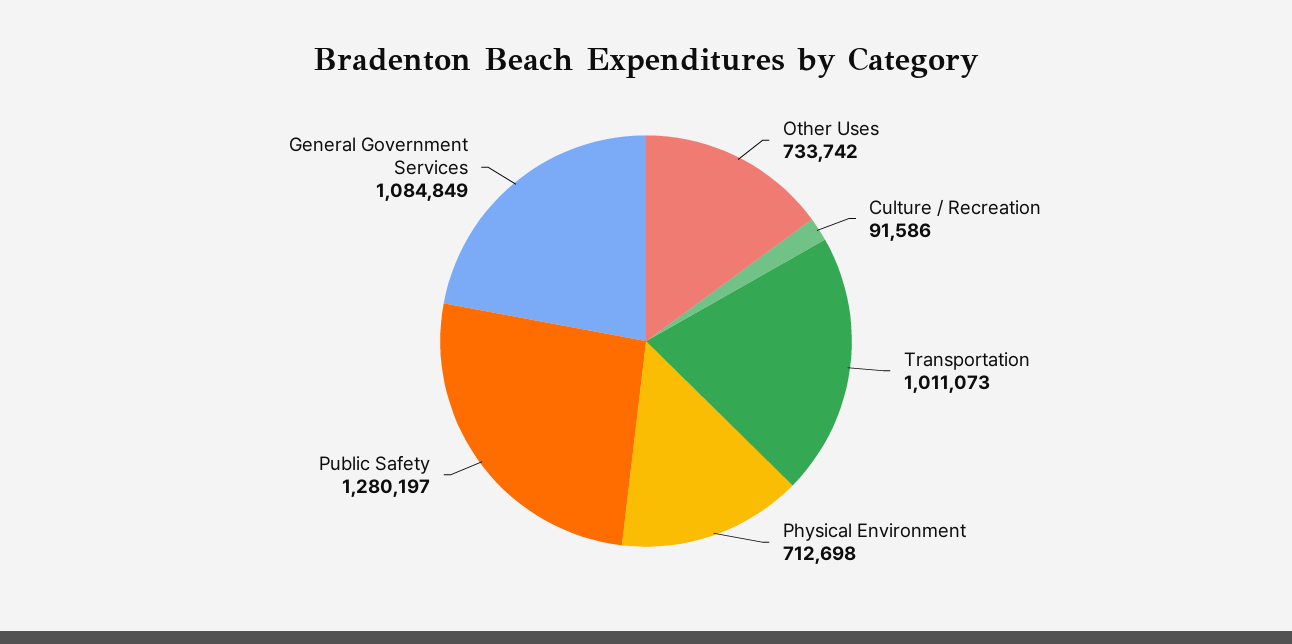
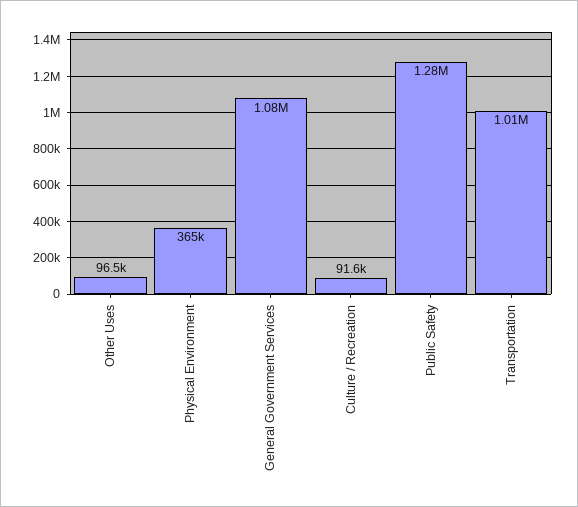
Other Uses: 733742 -> 96500
Physical Environment: 712698 -> 365000

